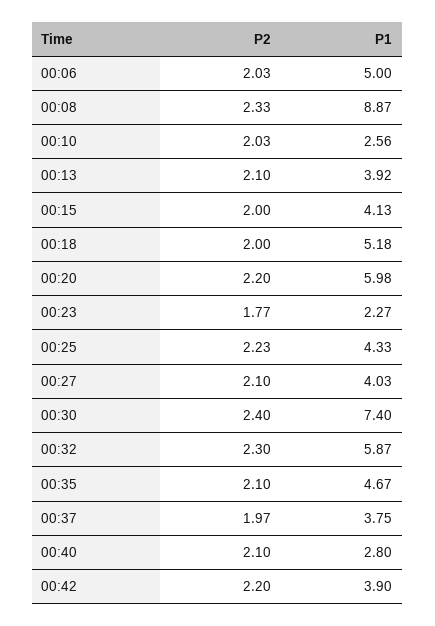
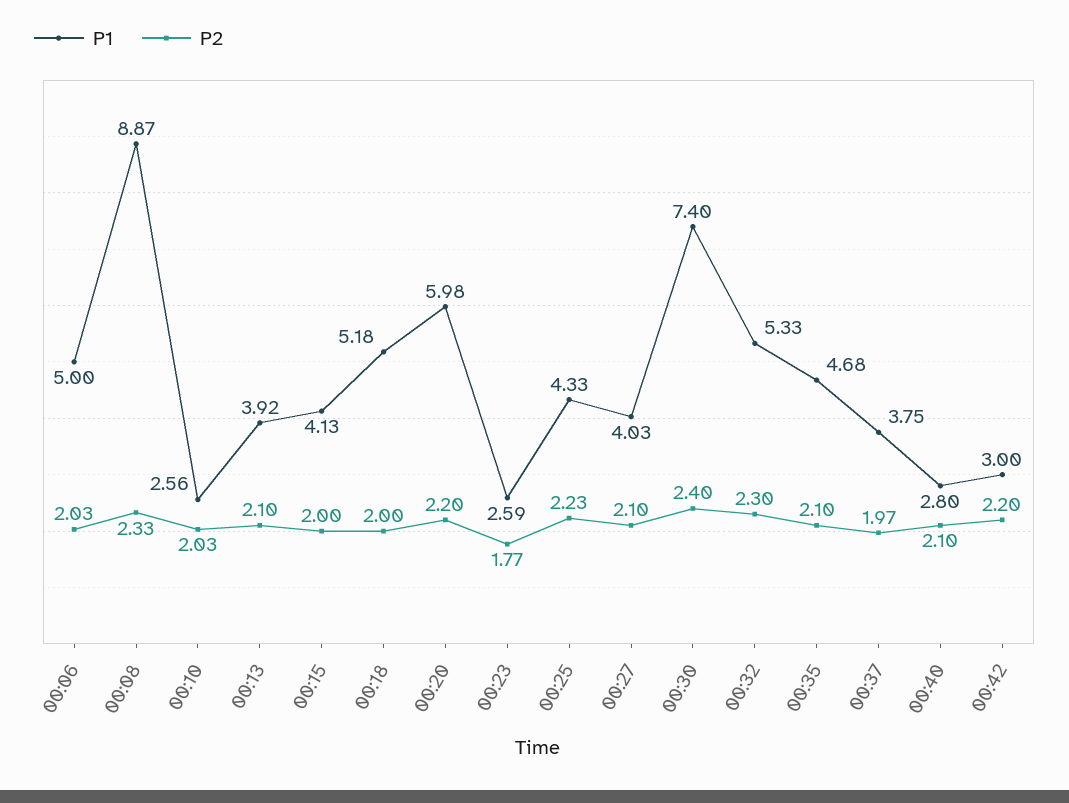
P1, 00:23: 2.27 -> 2.59
P1, 00:32: 5.87 -> 5.33
P1, 00:35: 4.67 -> 4.68
P1, 00:42: 3.9 -> 3

